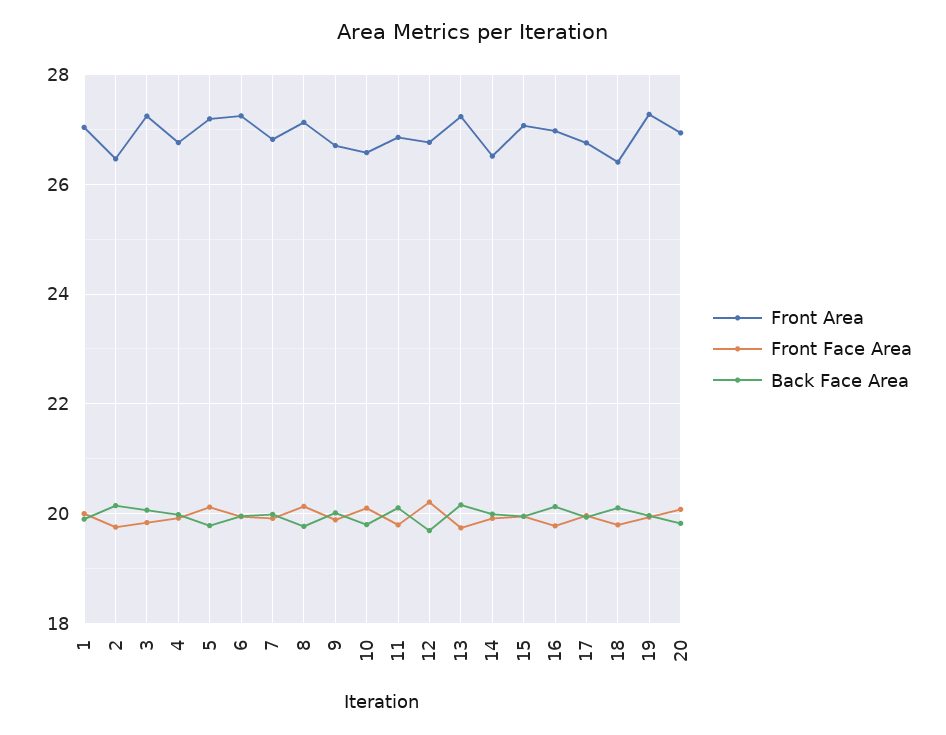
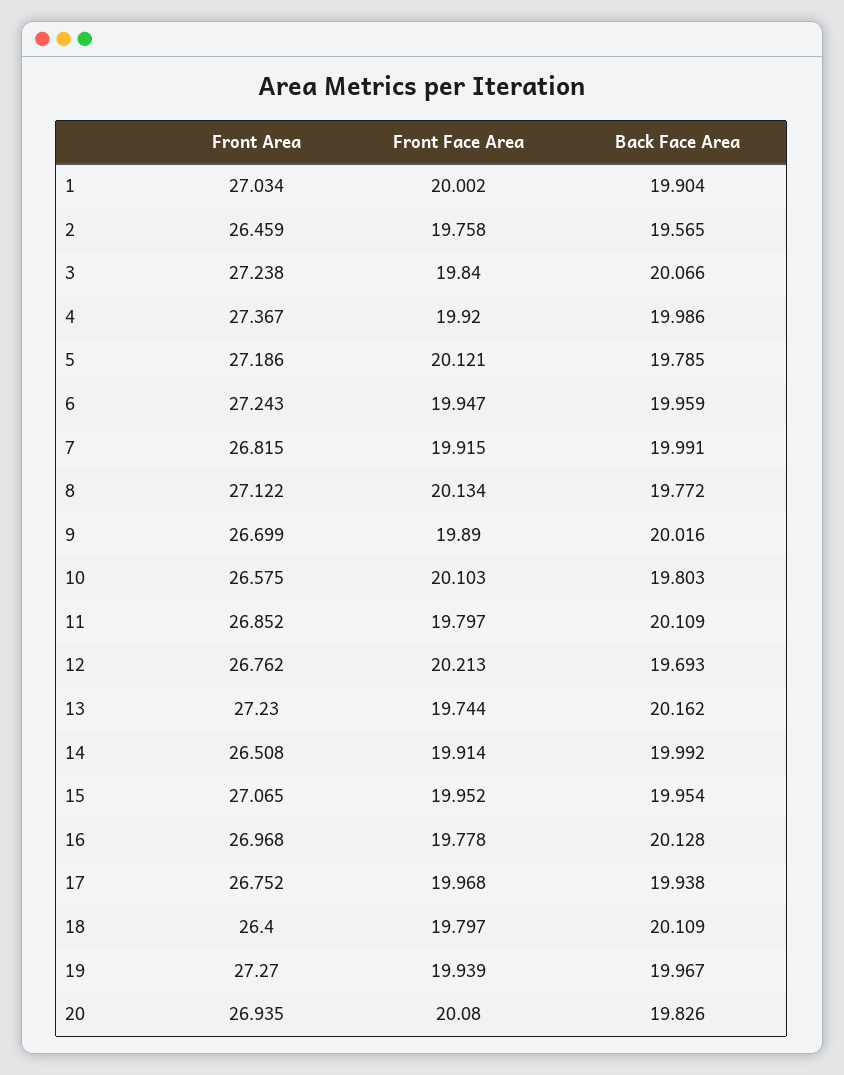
Back Face Area, 2: 20.2 -> 19.565
Front Area, 4: 26.8 -> 27.367

